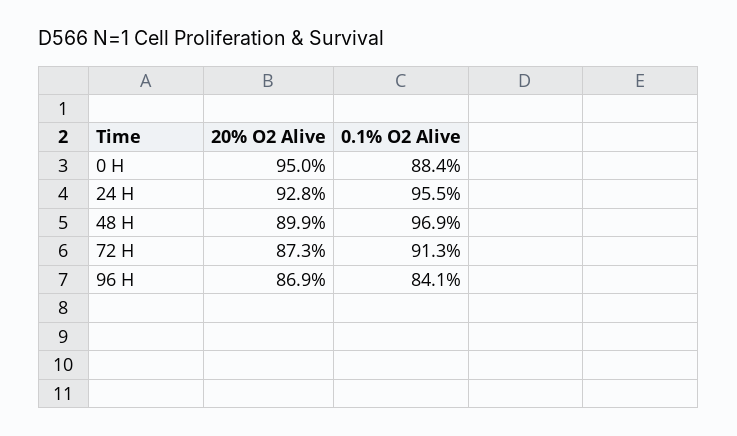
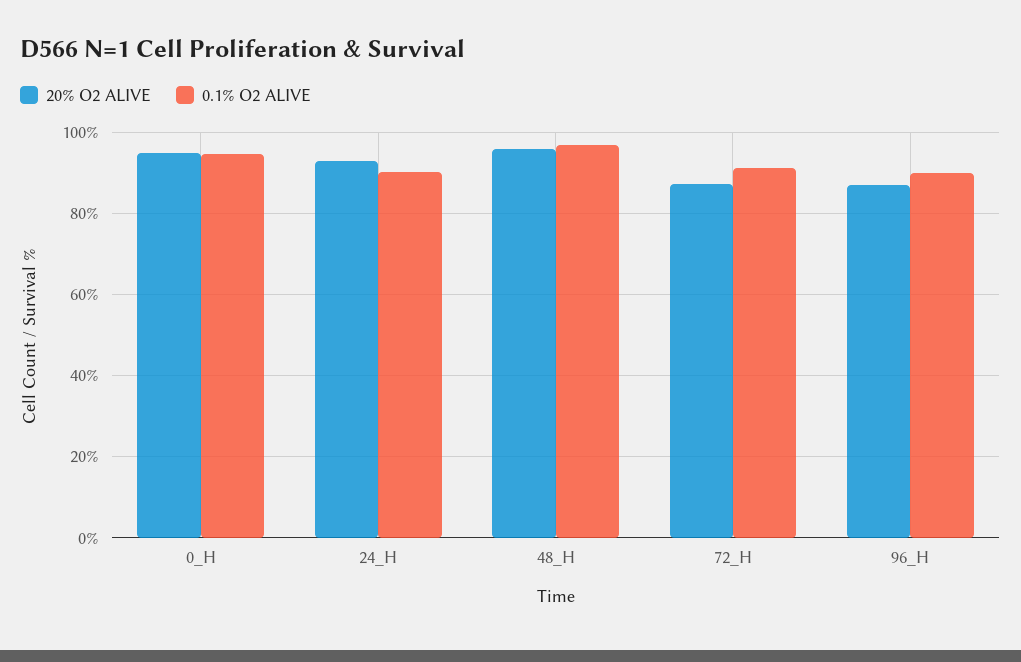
0.1% O2 Alive, 0 H: 88.4 -> 94
0.1% O2 Alive, 24 H: 95.5 -> 90
20% O2 Alive, 48 H: 89.9 -> 96
0.1% O2 Alive, 96 H: 84.1 -> 90

